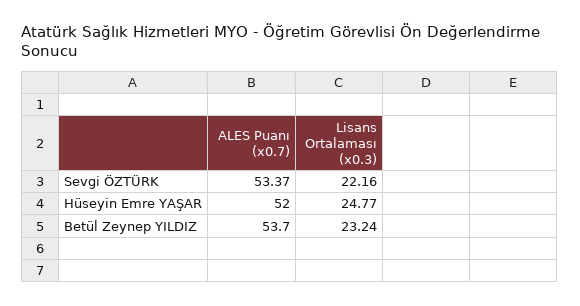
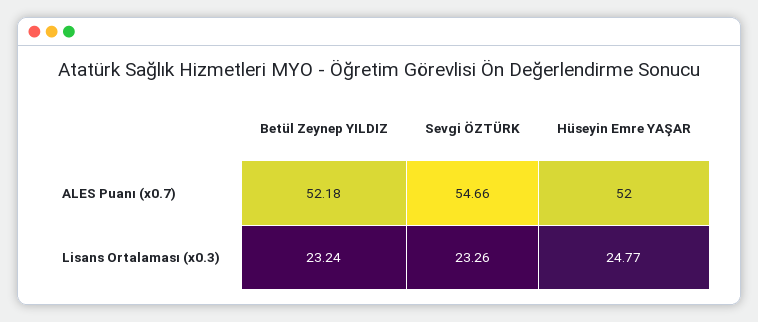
ALES Puanı (x0.7), Sevgi ÖZTÜRK: 53.37 -> 54.66
Lisans Ortalaması (x0.3), Sevgi ÖZTÜRK: 22.16 -> 23.26
ALES Puanı (x0.7), Betül Zeynep YILDIZ: 53.7 -> 52.18

